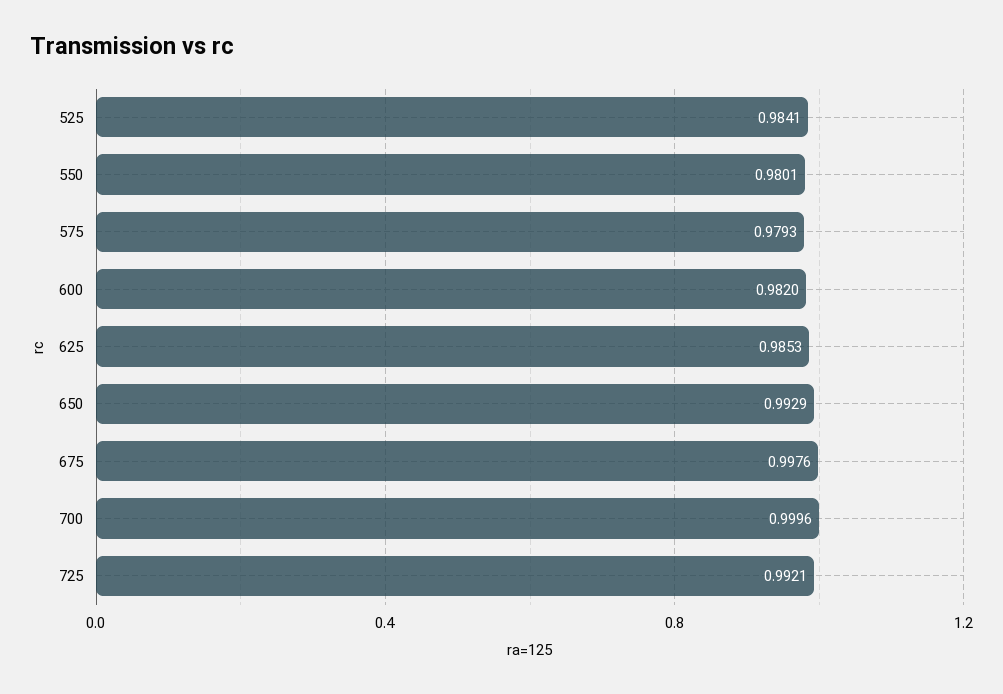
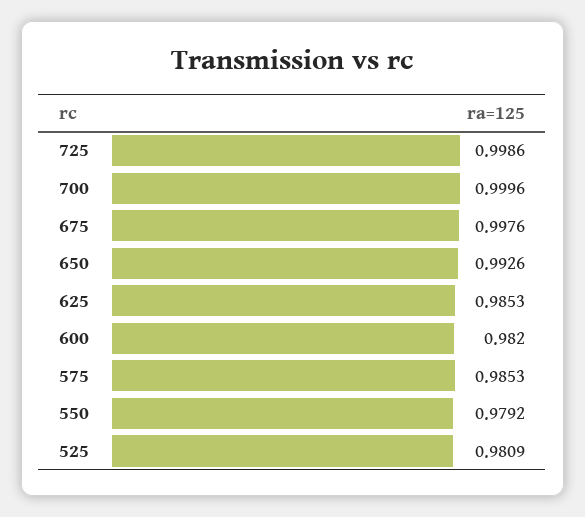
525: 0.9841 -> 0.9809
550: 0.9801 -> 0.9792
575: 0.9793 -> 0.9853
650: 0.9929 -> 0.9926
725: 0.9921 -> 0.9986

